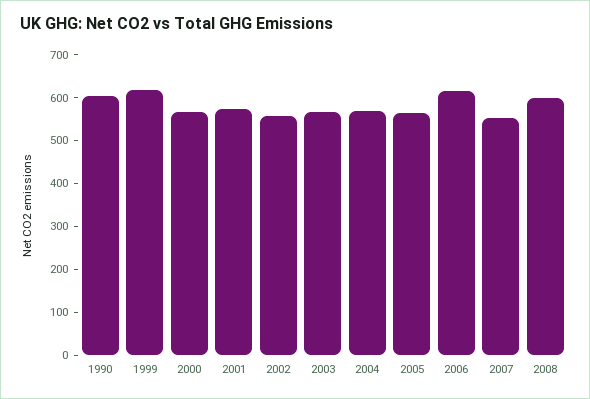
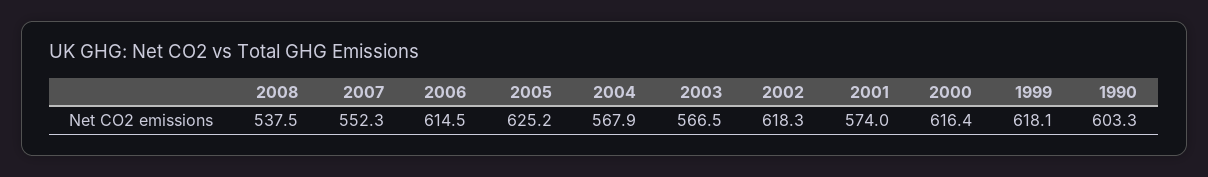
2000: 560 -> 616.4
2002: 560 -> 618.3
2005: 560 -> 625.2
2008: 600 -> 537.5

